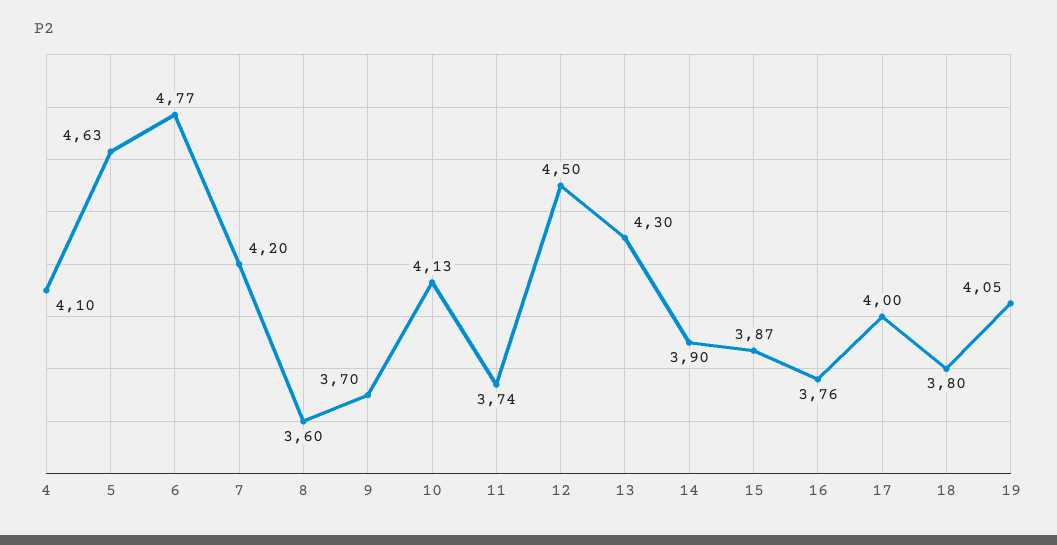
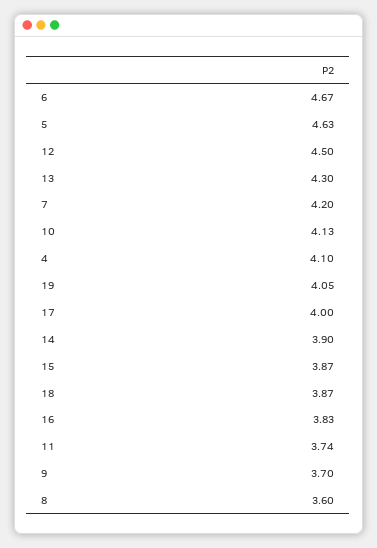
6: 4.77 -> 4.67
16: 3.76 -> 3.83
18: 3.8 -> 3.87

